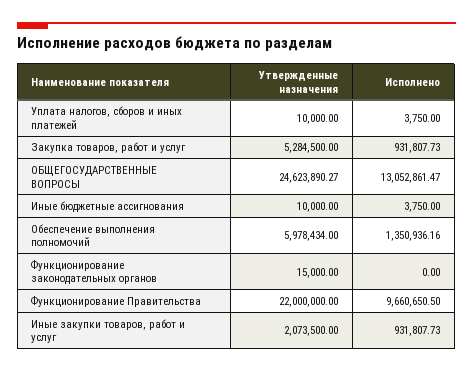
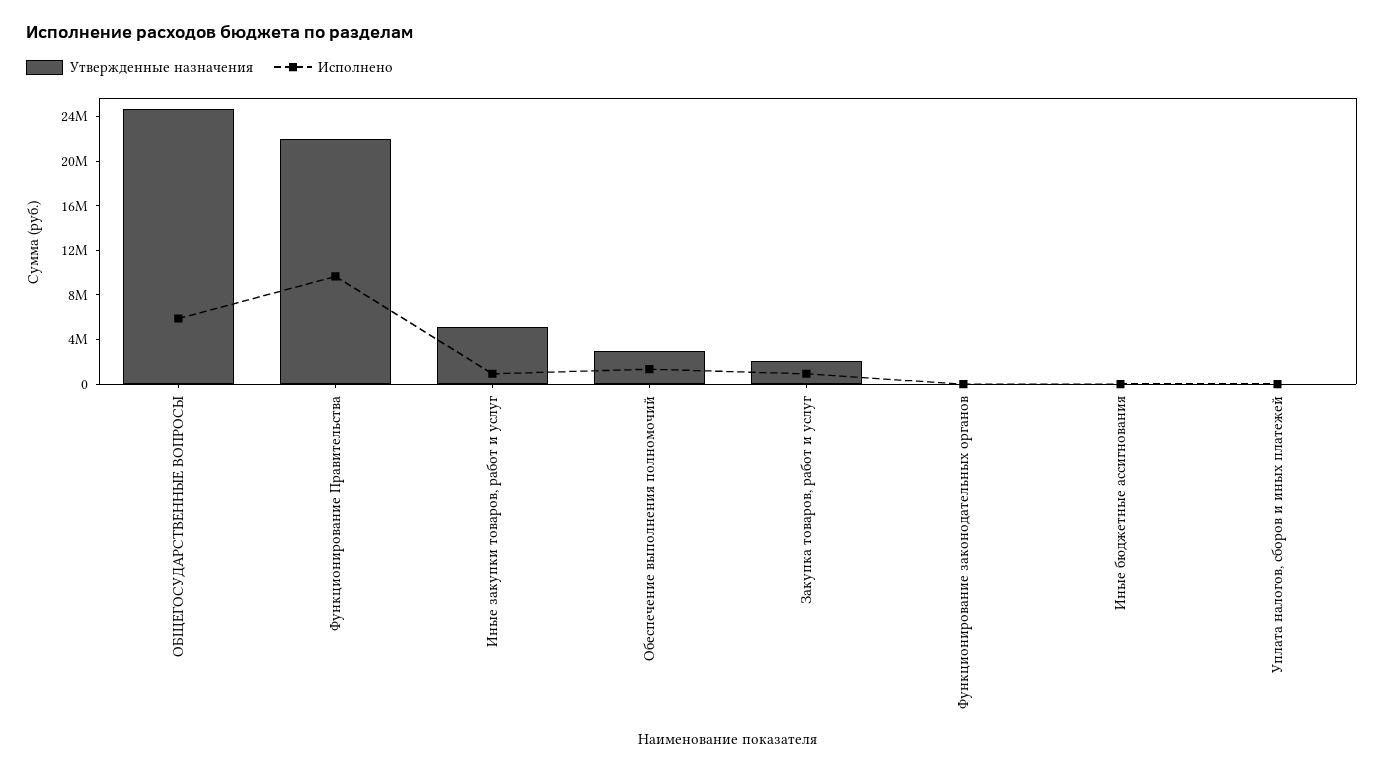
Утвержденные назначения, Закупка товаров, работ и услуг: 5284500 -> 2000000
Исполнено, ОБЩЕГОСУДАРСТВЕННЫЕ ВОПРОСЫ: 13052861.47 -> 6000000
Утвержденные назначения, Обеспечение выполнения полномочий: 5978434 -> 3000000
Утвержденные назначения, Иные закупки товаров, работ и услуг: 2073500 -> 5000000

